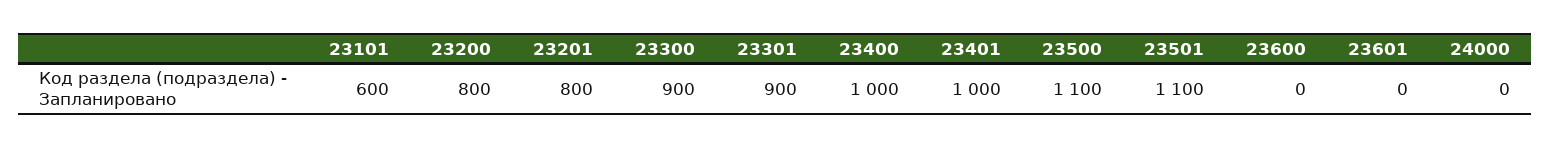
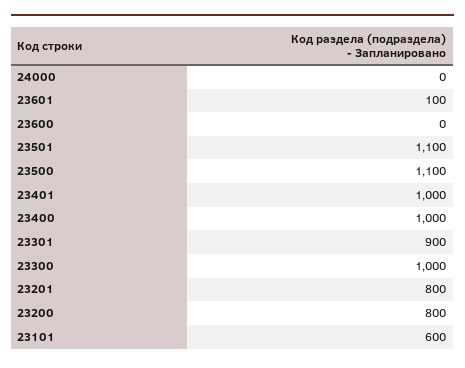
23300: 900 -> 1000
23601: 0 -> 100

